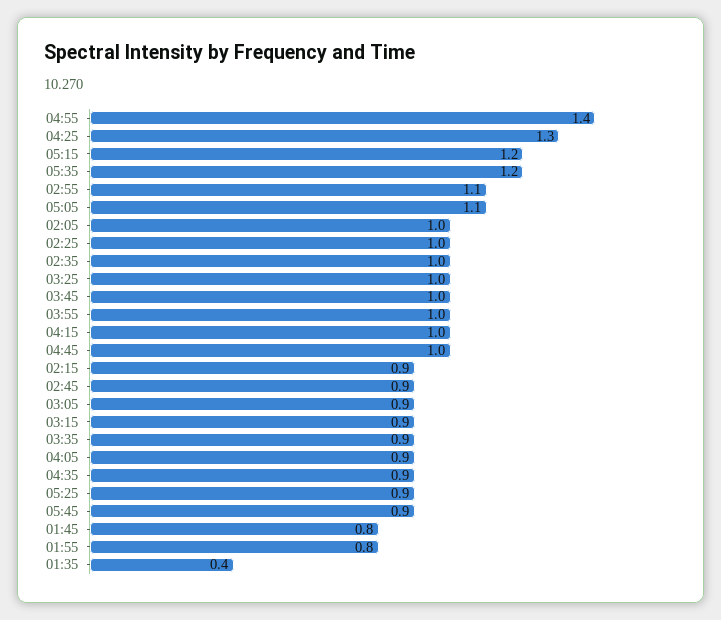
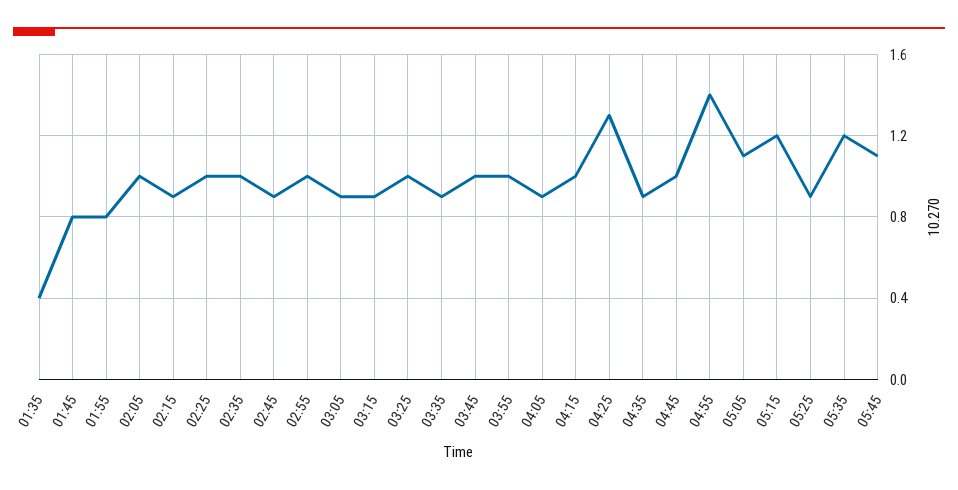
02:55: 1.1 -> 1
05:45: 0.9 -> 1.1

